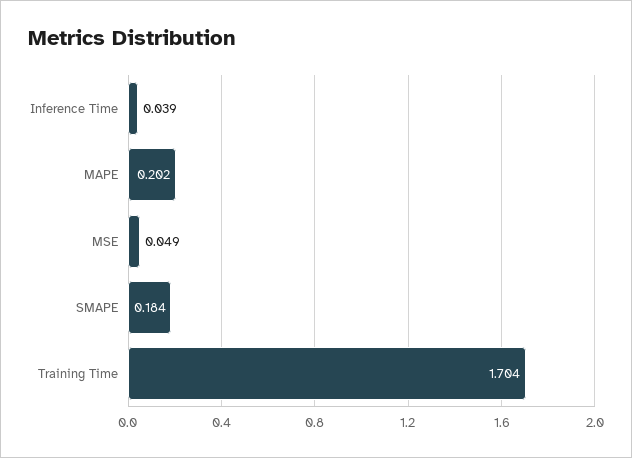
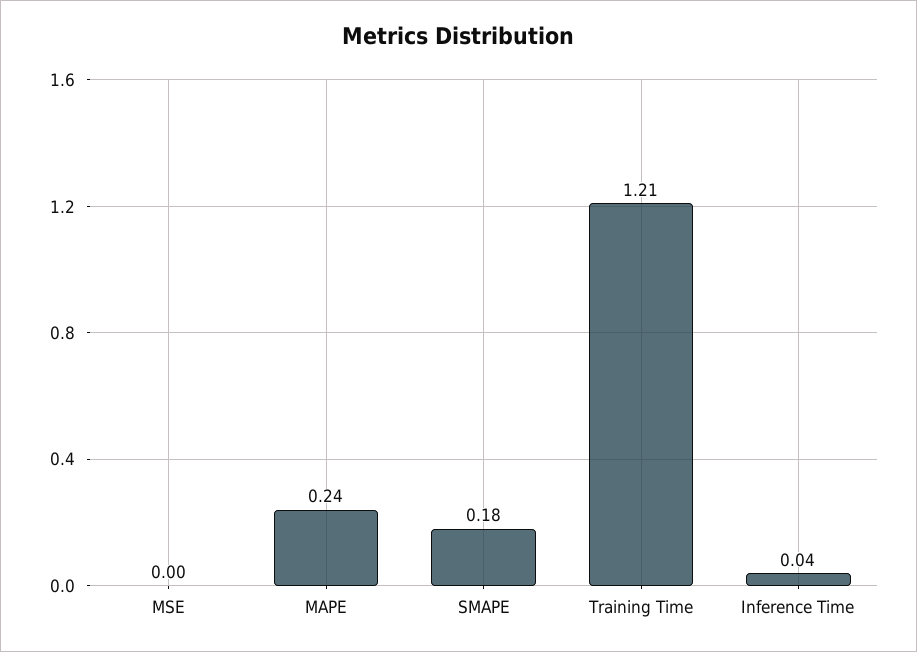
MAPE: 0.202 -> 0.24
MSE: 0.049 -> 0
Training Time: 1.704 -> 1.21

